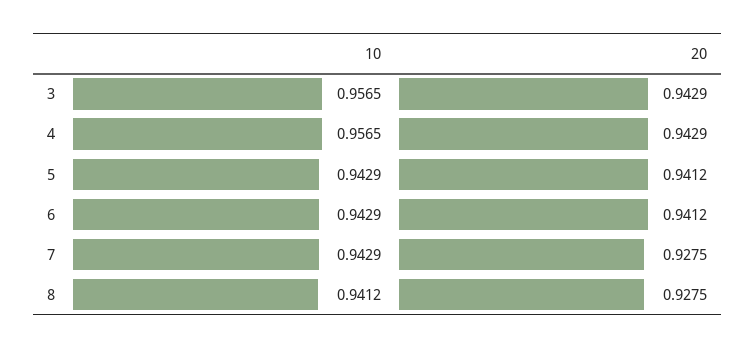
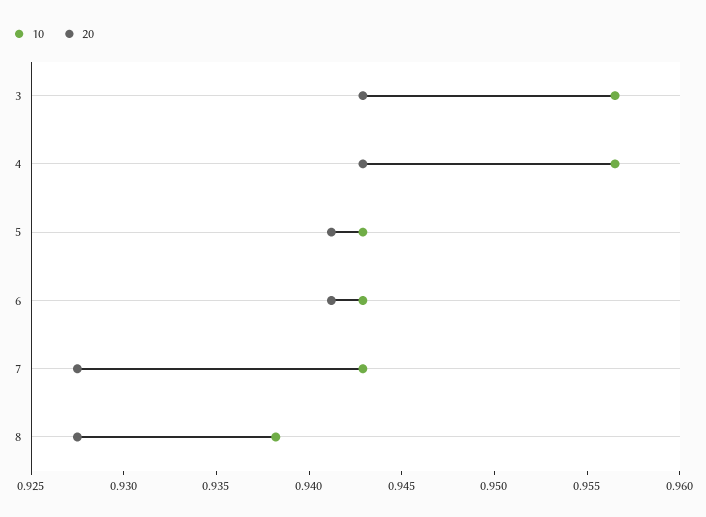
10, 8: 0.9412 -> 0.938

